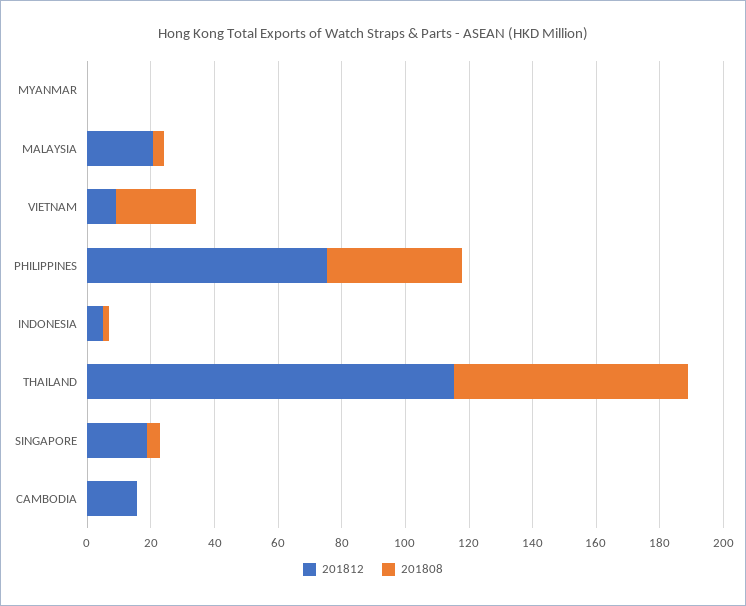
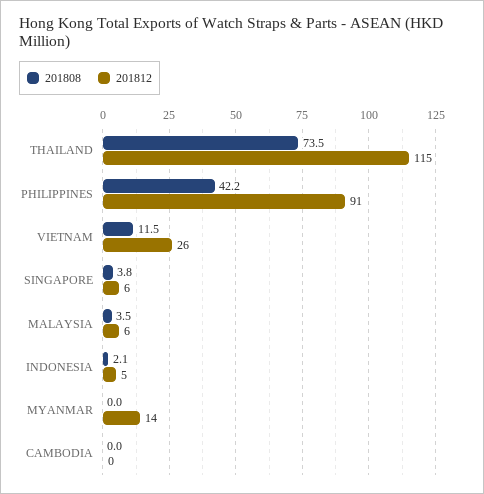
201812, MYANMAR: 0 -> 14
201812, MALAYSIA: 20 -> 6
201812, VIETNAM: 10 -> 26
201808, VIETNAM: 25 -> 11.5
201812, PHILIPPINES: 75 -> 91
201812, SINGAPORE: 20 -> 6
201812, CAMBODIA: 15 -> 0

